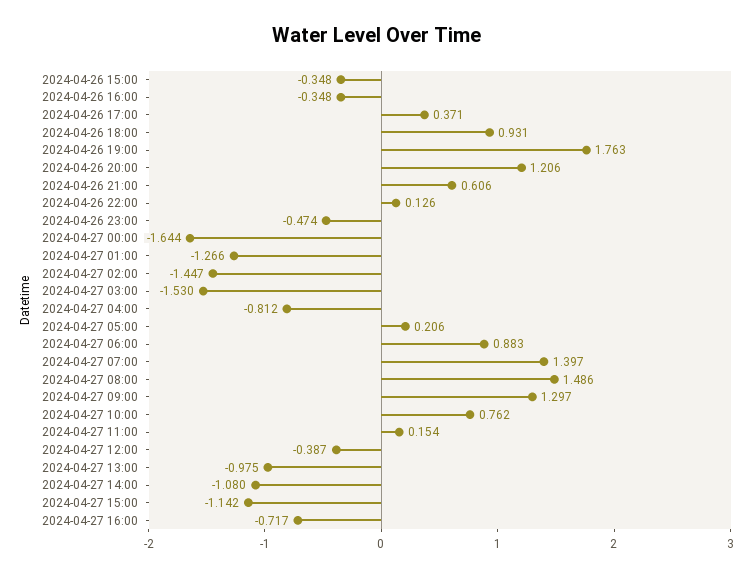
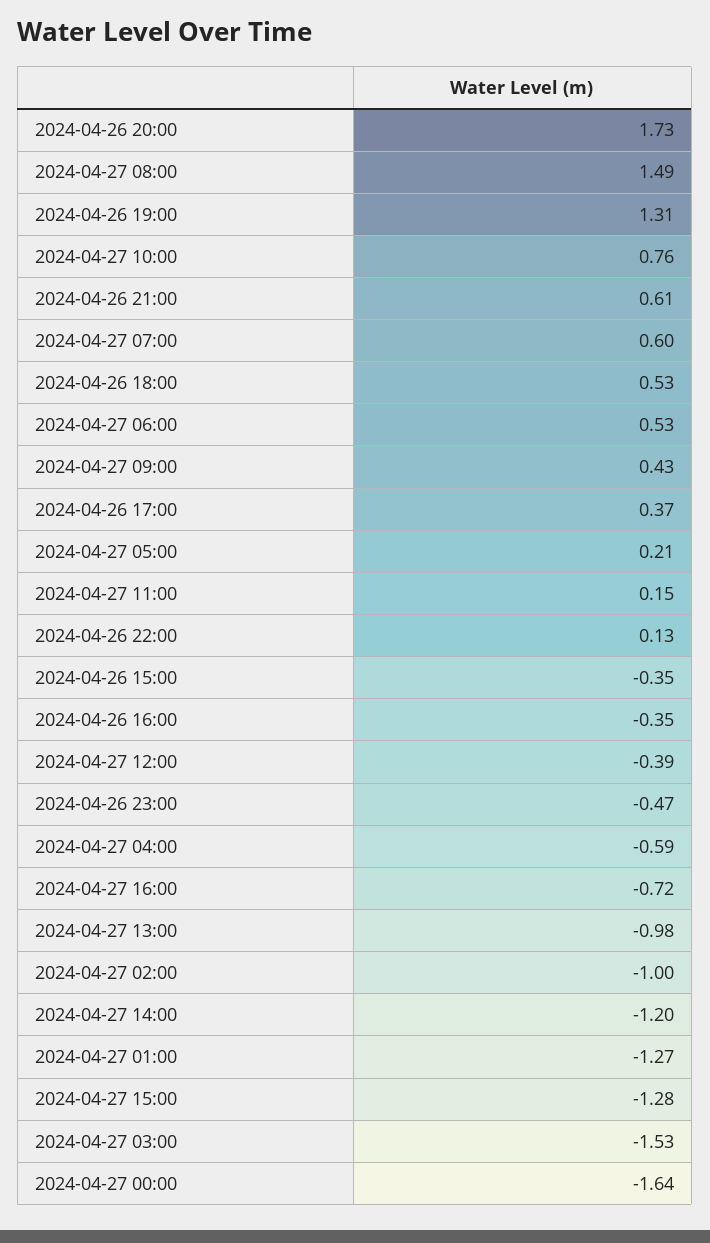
2024-04-26 18:00: 0.931 -> 0.53
2024-04-26 19:00: 1.763 -> 1.31
2024-04-26 20:00: 1.206 -> 1.73
2024-04-27 02:00: -1.447 -> -1
2024-04-27 04:00: -0.812 -> -0.59
2024-04-27 06:00: 0.883 -> 0.53
2024-04-27 07:00: 1.397 -> 0.6
2024-04-27 09:00: 1.297 -> 0.43
2024-04-27 14:00: -1.08 -> -1.2
2024-04-27 15:00: -1.142 -> -1.28

